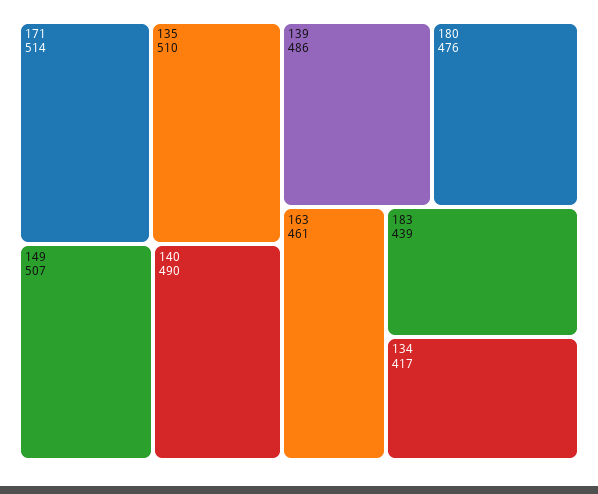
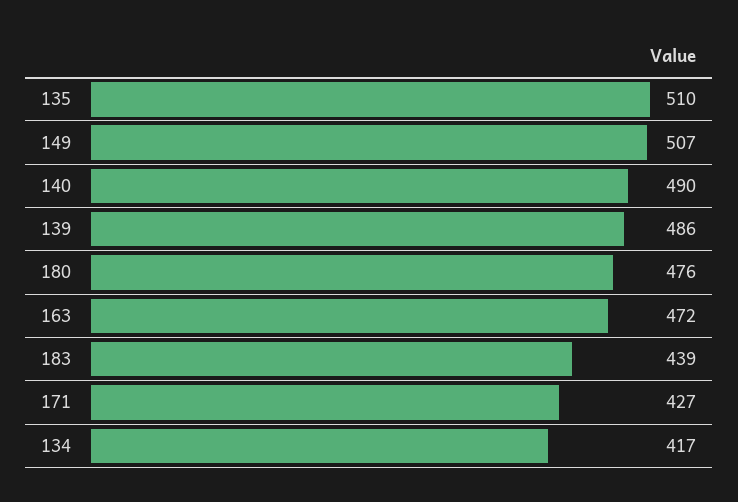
171: 514 -> 427
163: 461 -> 472

